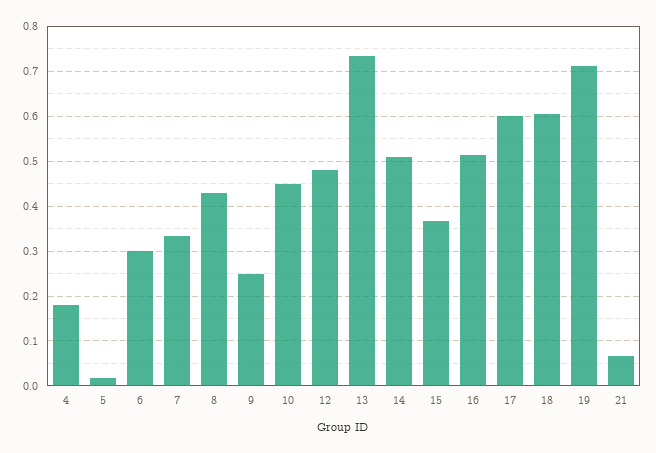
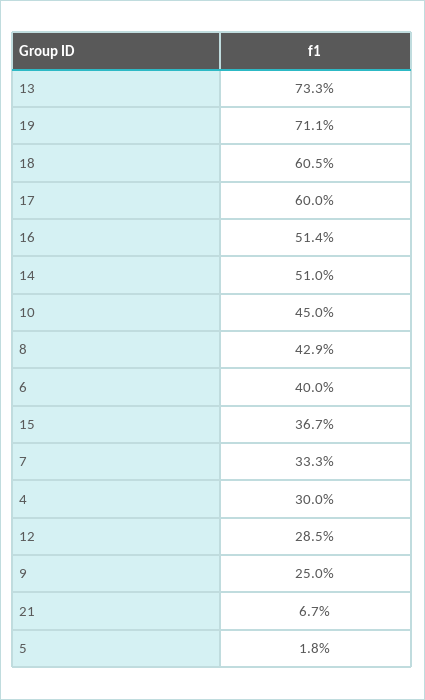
4: 0.18 -> 0.3
6: 0.3 -> 0.4
12: 0.48 -> 0.285

